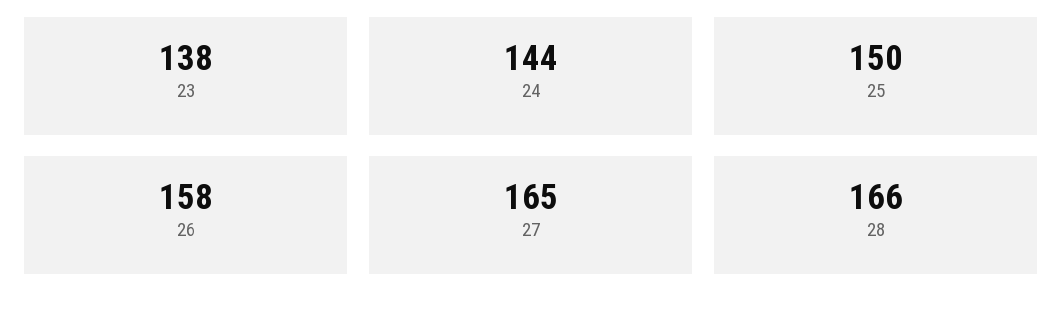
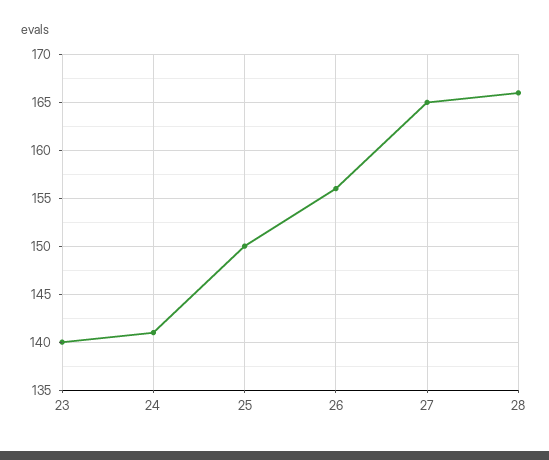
23: 138 -> 140
24: 144 -> 141
26: 158 -> 156

